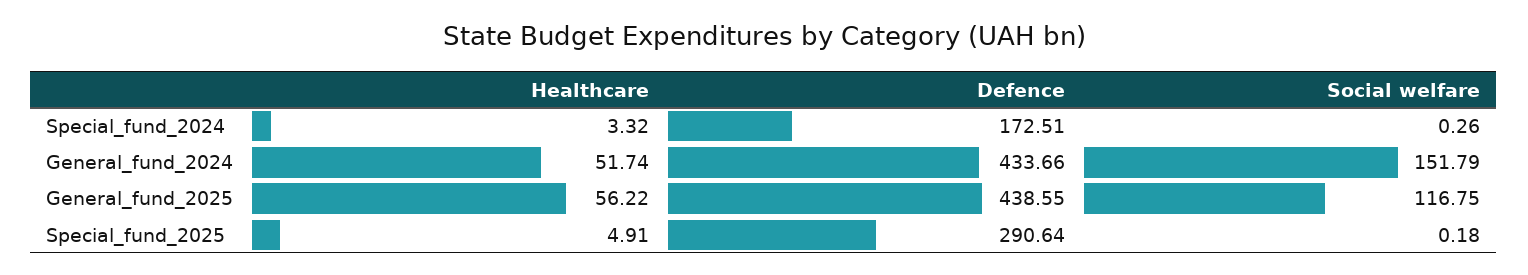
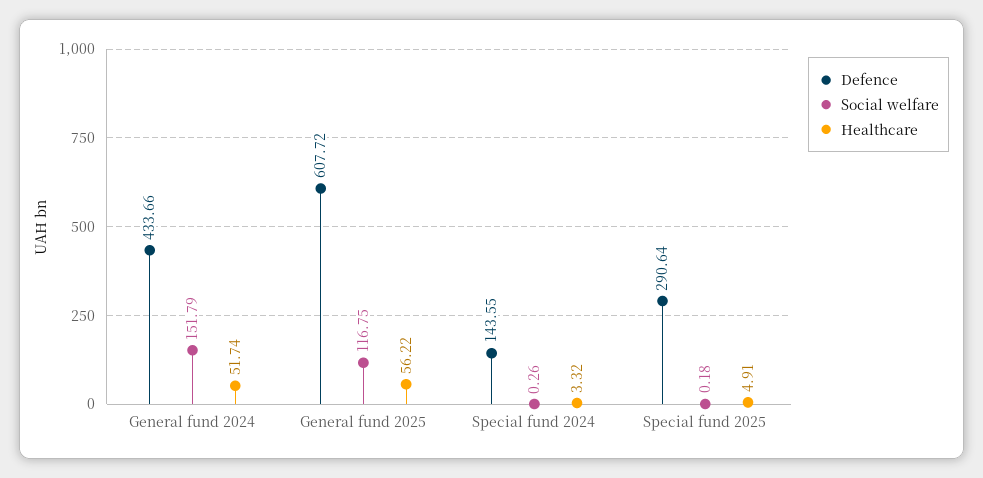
Defence, Special_fund_2024: 172.51 -> 143.55
Defence, General_fund_2025: 438.55 -> 607.72

